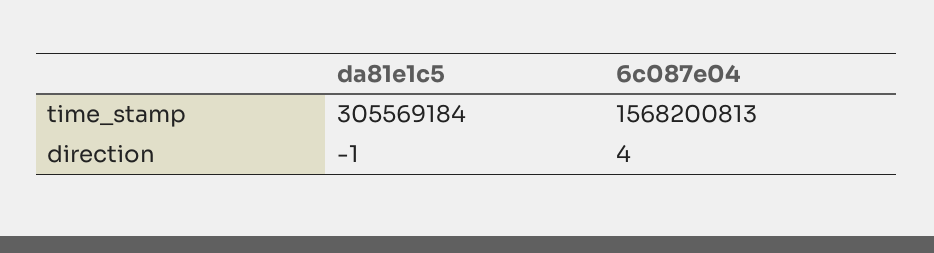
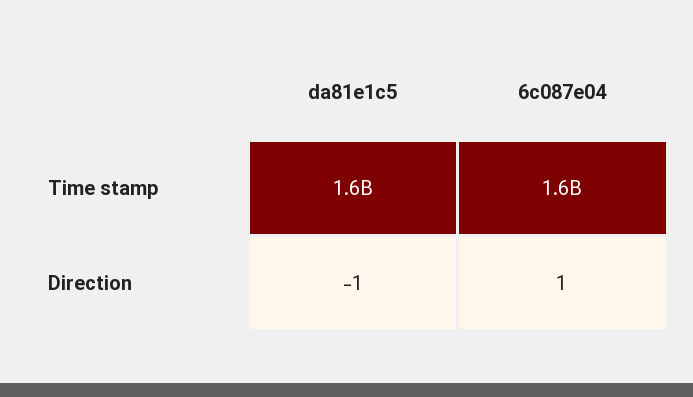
da81e1c5, time_stamp: 305569184 -> 1600000000
6c087e04, direction: 4 -> 1

